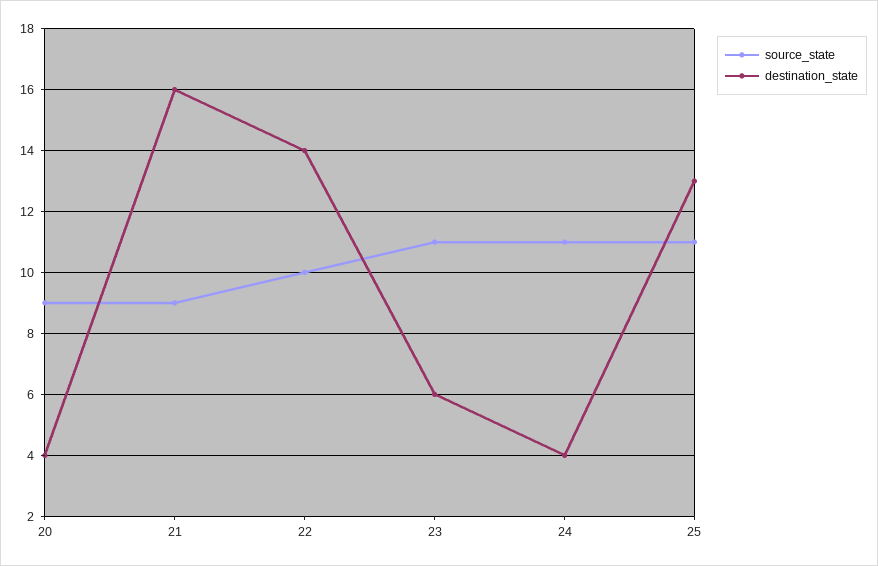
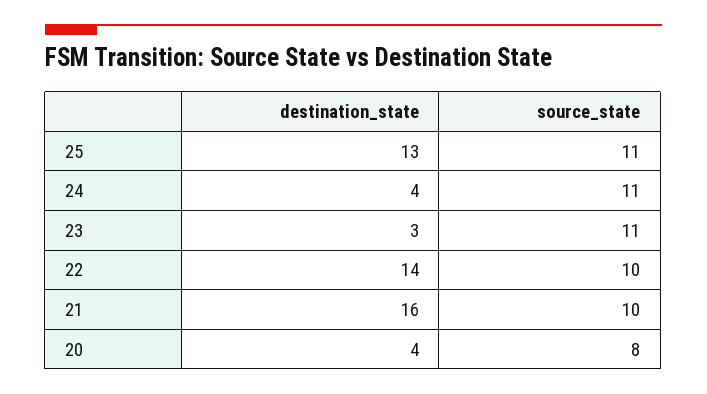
source_state, 20: 9 -> 8
source_state, 21: 9 -> 10
destination_state, 23: 6 -> 3

